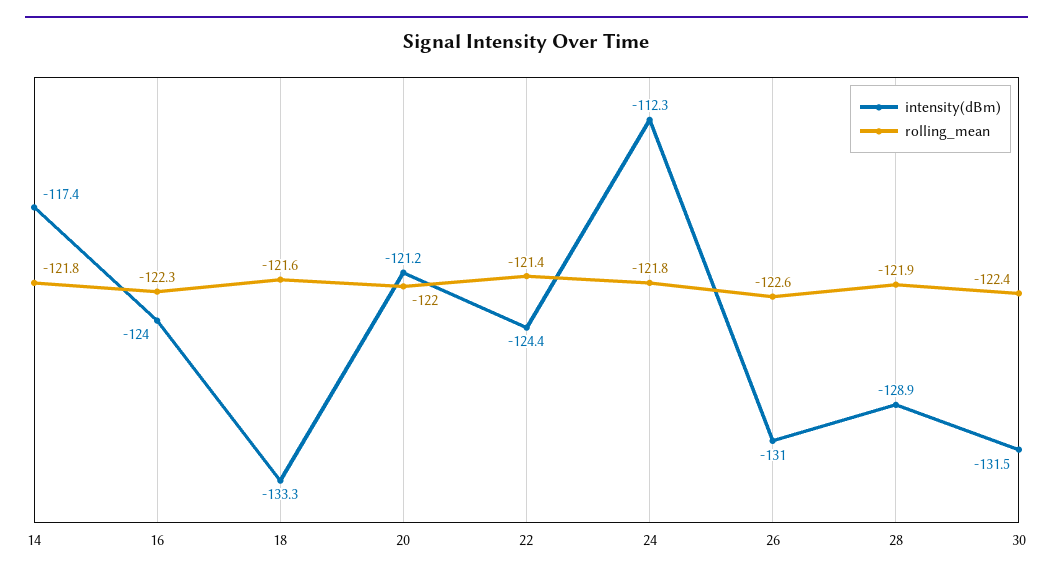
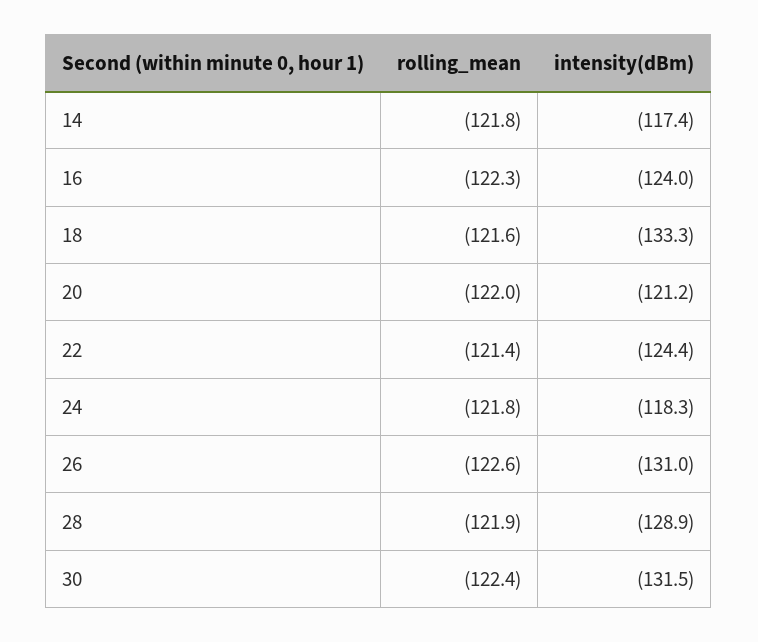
intensity(dBm), 24: -112.3 -> -118.3

